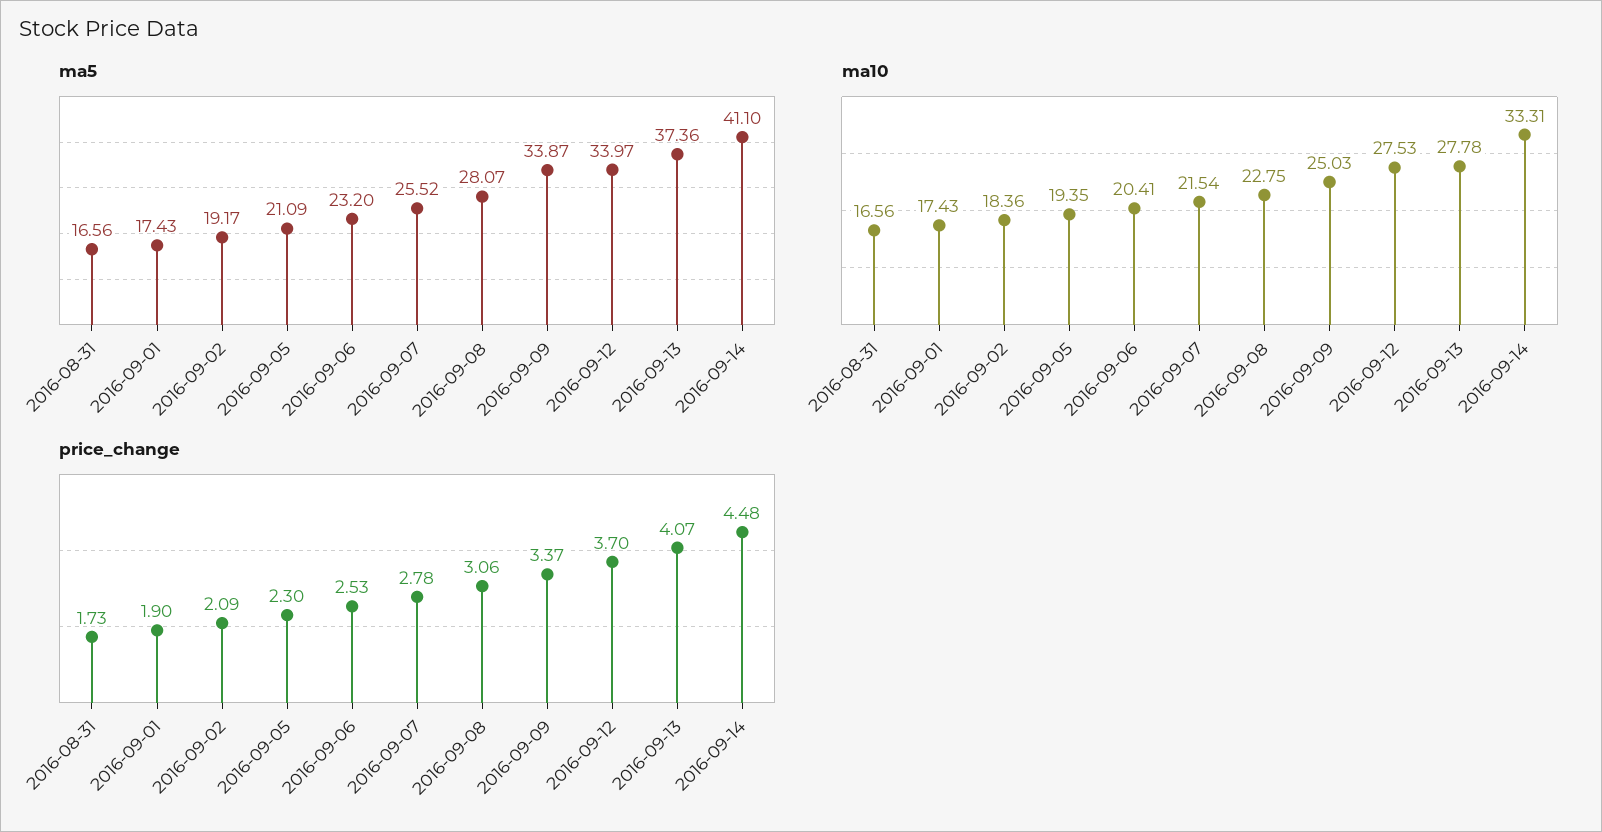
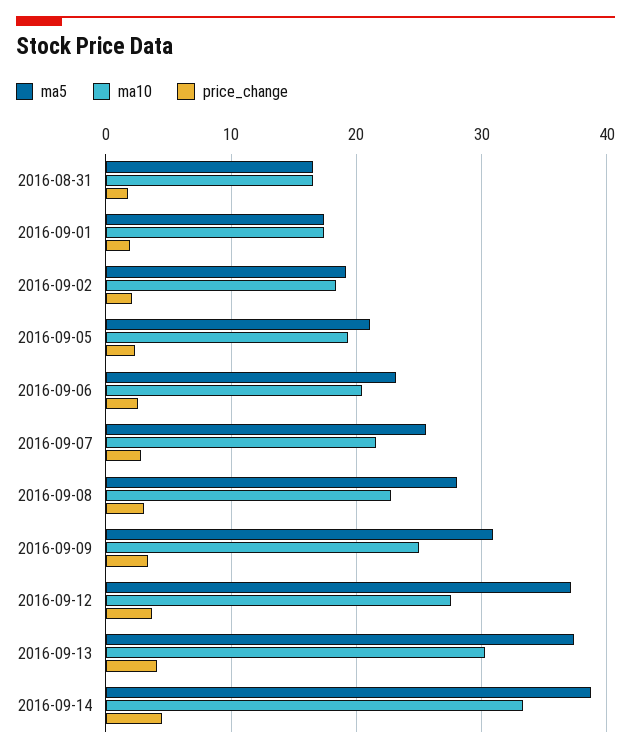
ma5, 2016-09-09: 33.87 -> 31
ma5, 2016-09-12: 33.97 -> 37
ma5, 2016-09-14: 41.1 -> 39
ma10, 2016-09-13: 27.78 -> 30

